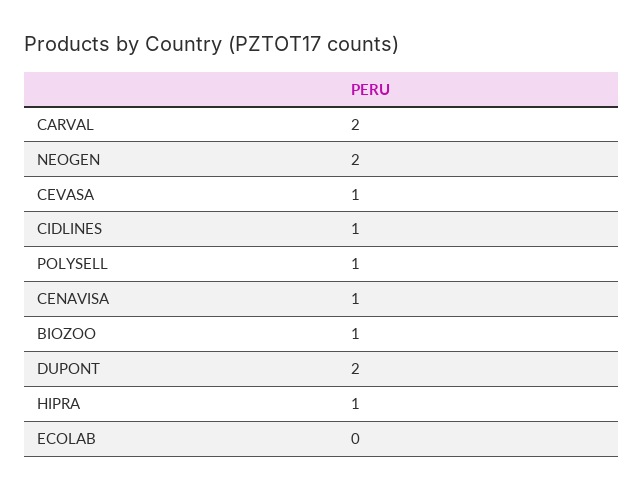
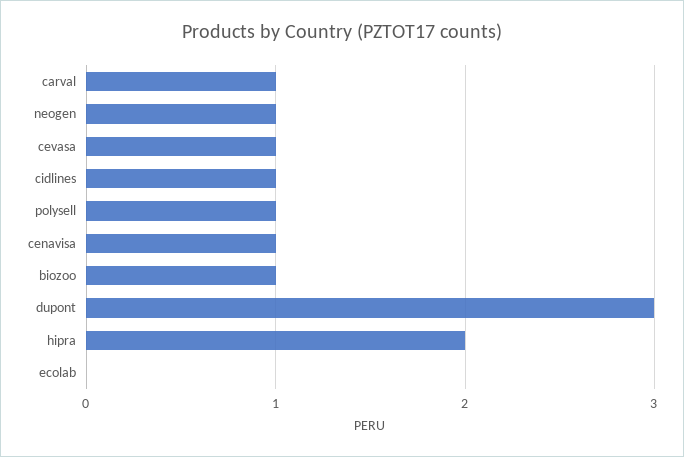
CARVAL: 2 -> 1
NEOGEN: 2 -> 1
DUPONT: 2 -> 3
HIPRA: 1 -> 2

